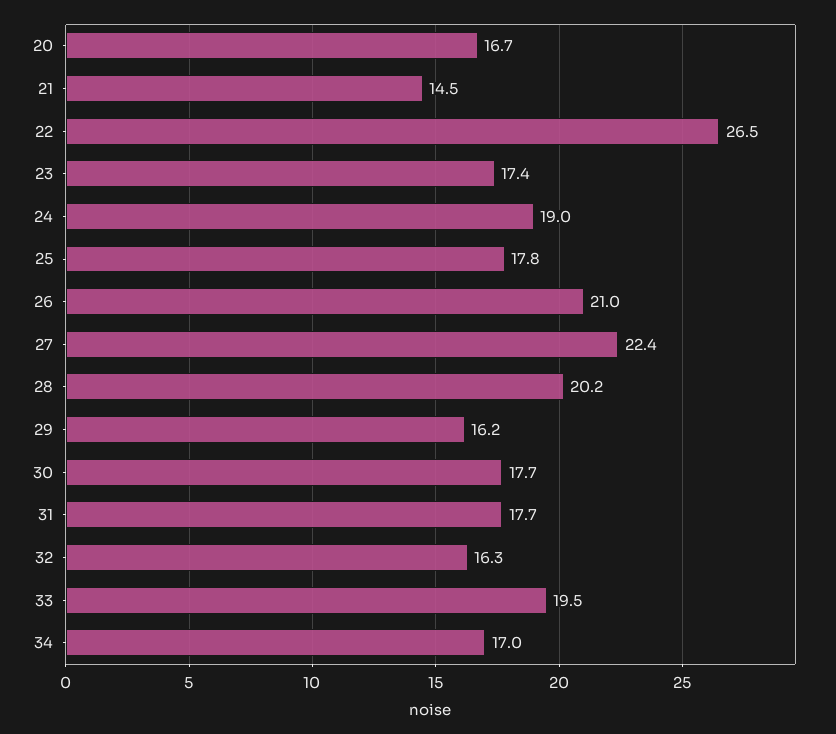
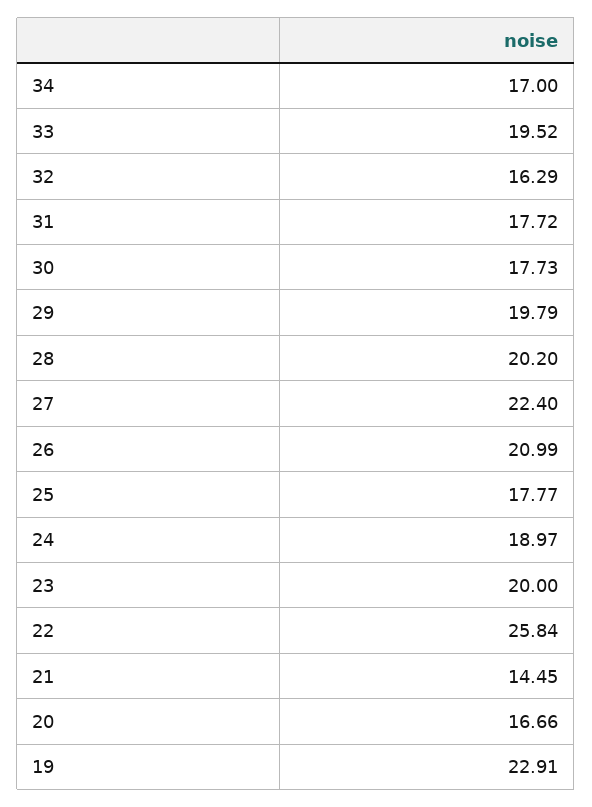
22: 26.5 -> 25.84
23: 17.4 -> 20
29: 16.2 -> 19.79
19: none -> 22.91

